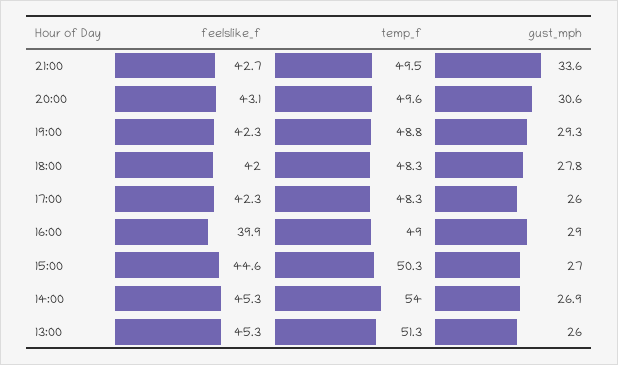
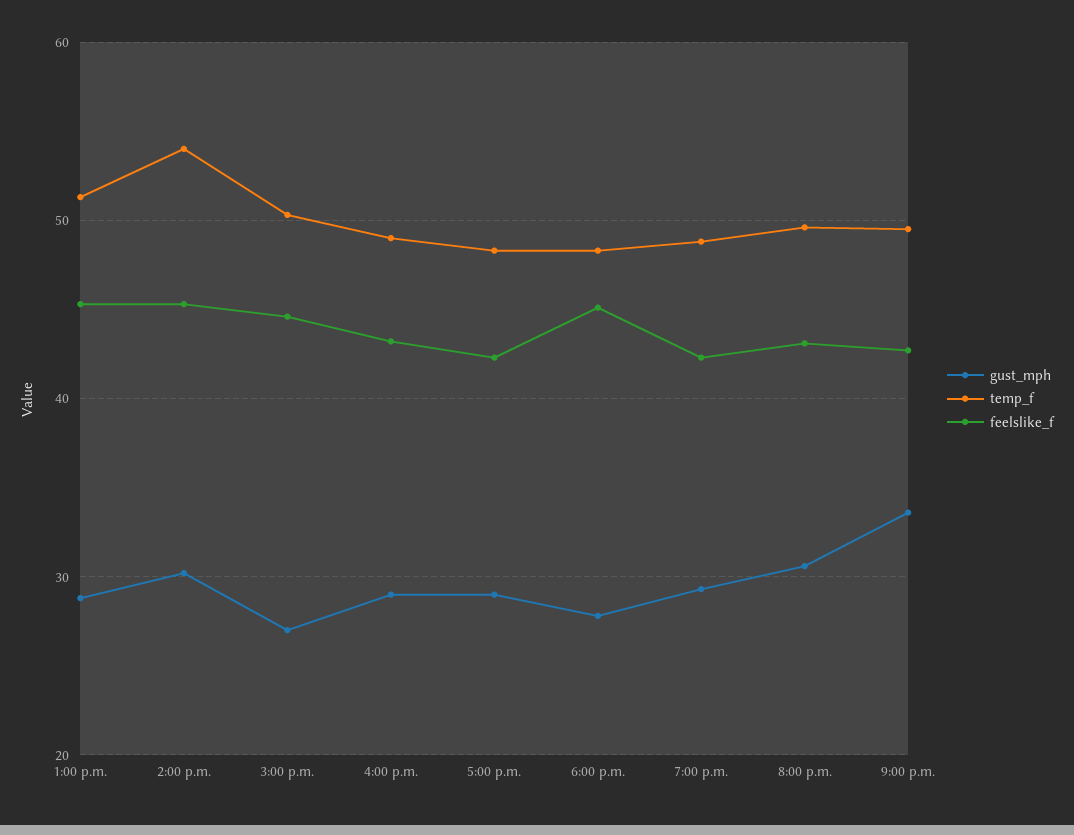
feelslike_f, 18:00: 42 -> 45
gust_mph, 17:00: 26 -> 29
feelslike_f, 16:00: 39.9 -> 43
gust_mph, 14:00: 26.9 -> 30
gust_mph, 13:00: 26 -> 29

